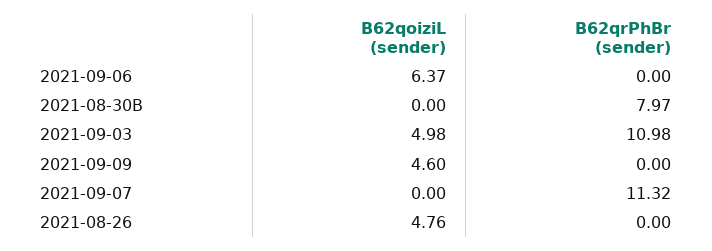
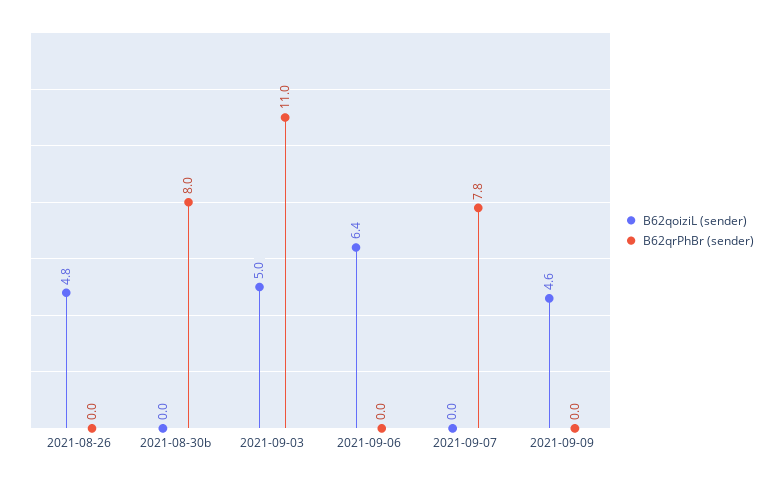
B62qrPhBr (sender), 2021-09-07: 11.32 -> 7.8

